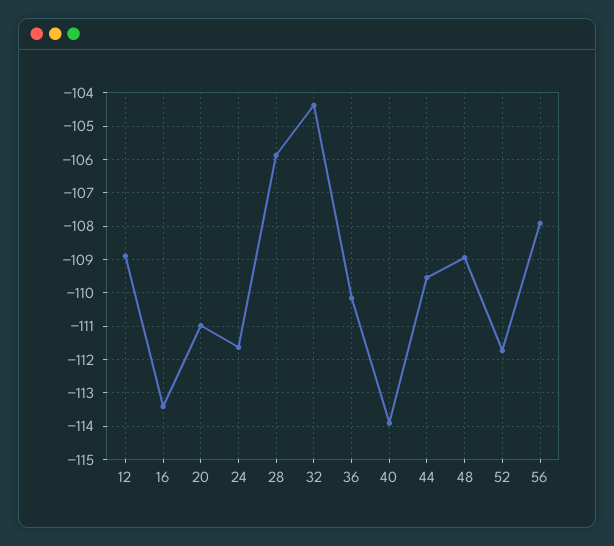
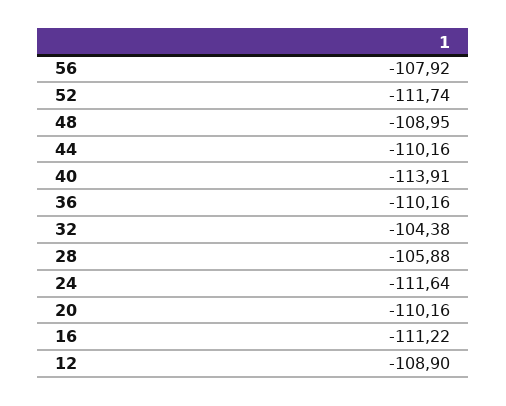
16: -113.4 -> -111.22
20: -111 -> -110.16
44: -109.6 -> -110.16

